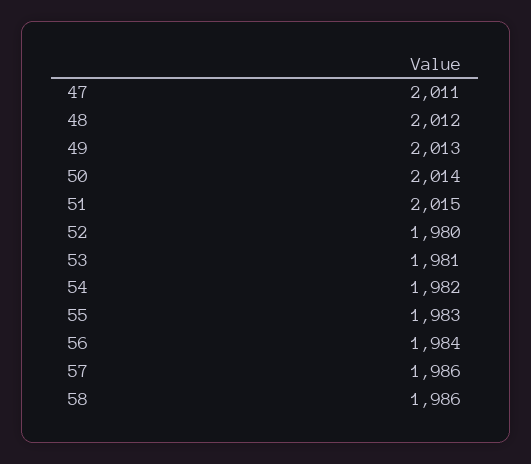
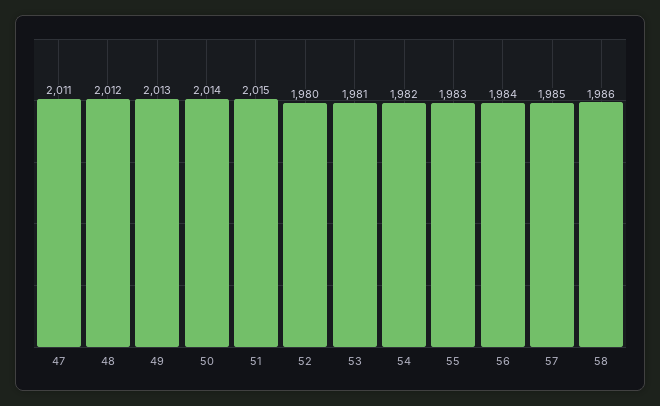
57: 1986 -> 1985

